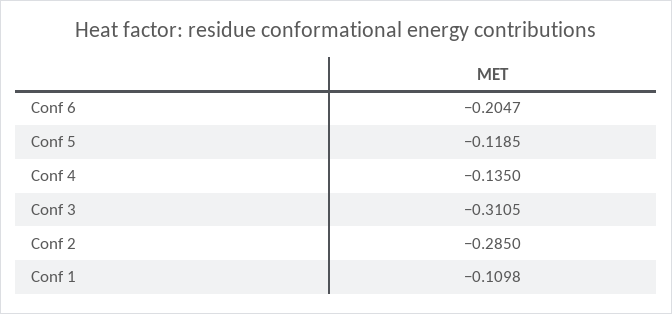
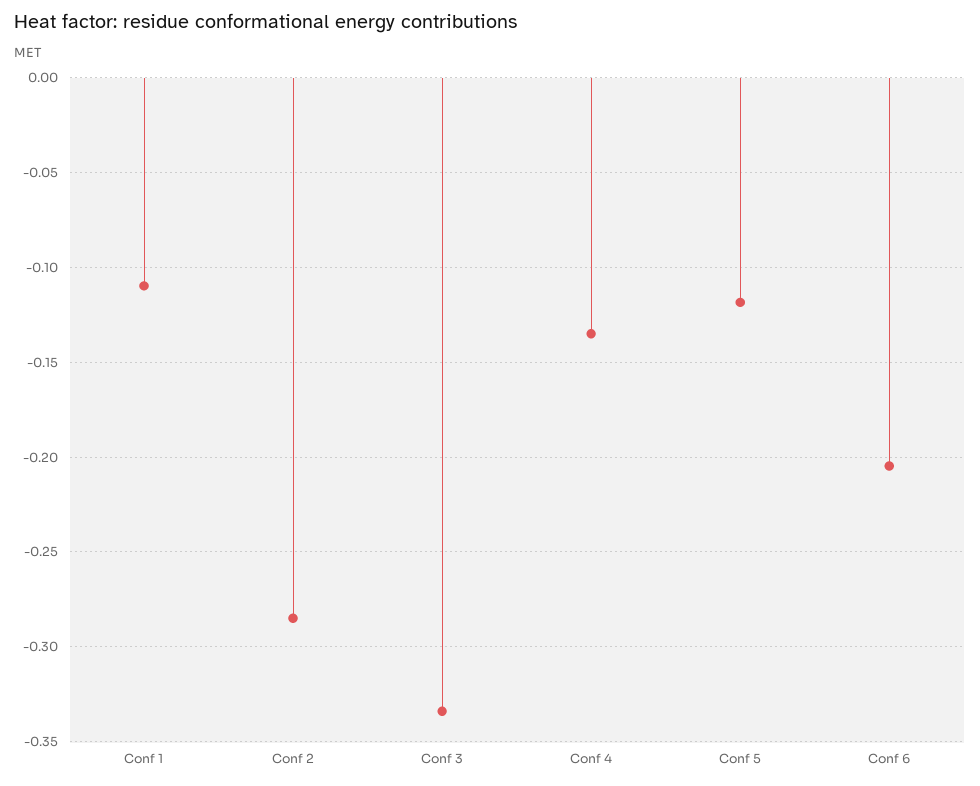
Conf 3: -0.3105 -> -0.335

